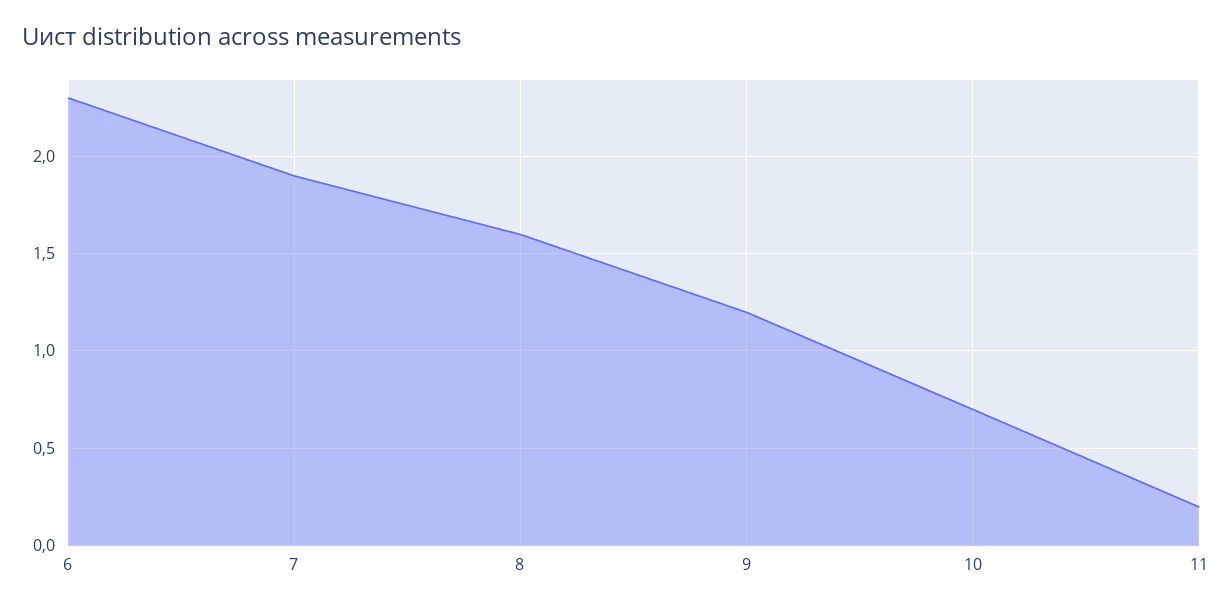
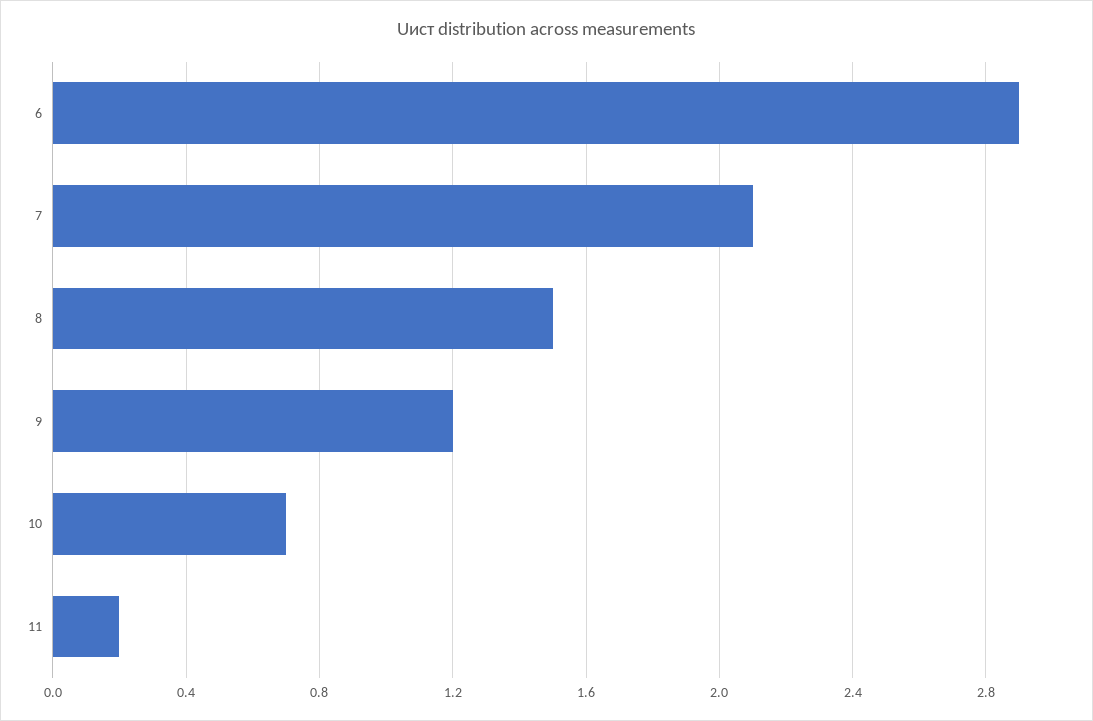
6: 2.3 -> 2.9
7: 1.9 -> 2.1
8: 1.6 -> 1.5

